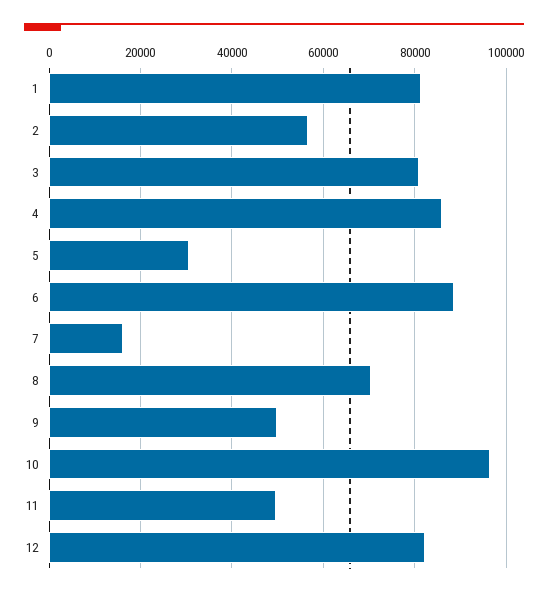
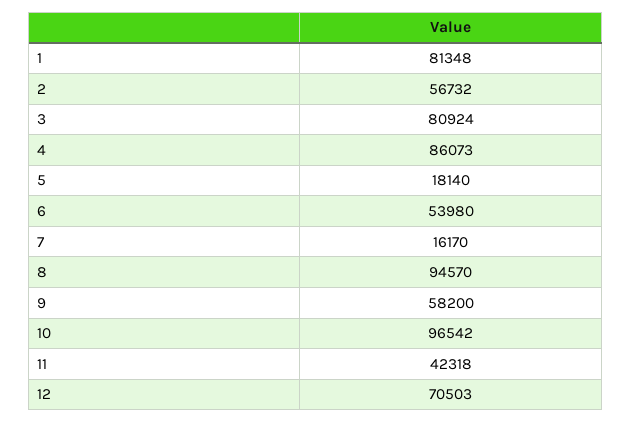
5: 30000 -> 18140
6: 88000 -> 53980
8: 70000 -> 94570
9: 50000 -> 58200
11: 50000 -> 42318
12: 82000 -> 70503

